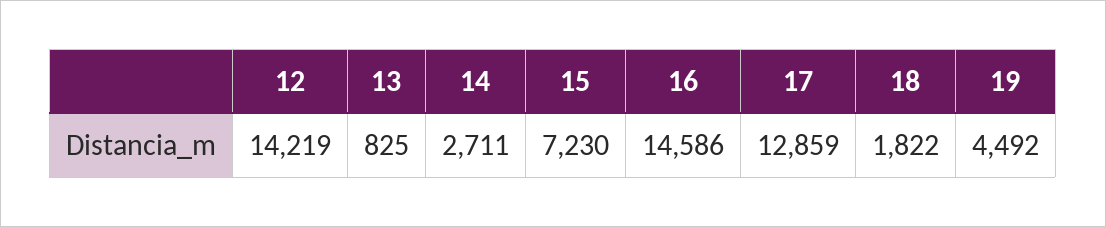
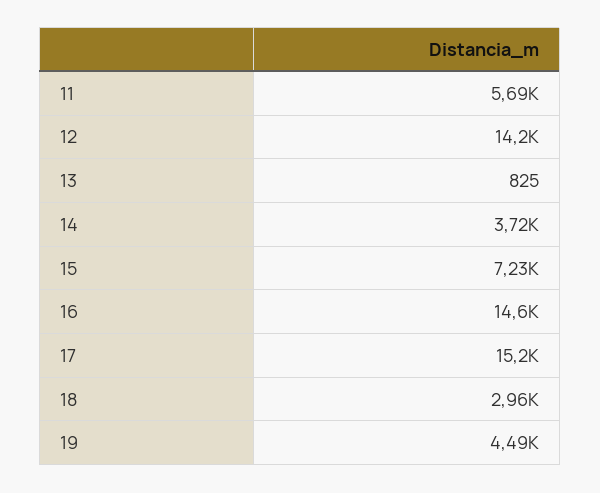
14: 2711 -> 3720
17: 12859 -> 15200
18: 1822 -> 2960
11: none -> 5690

